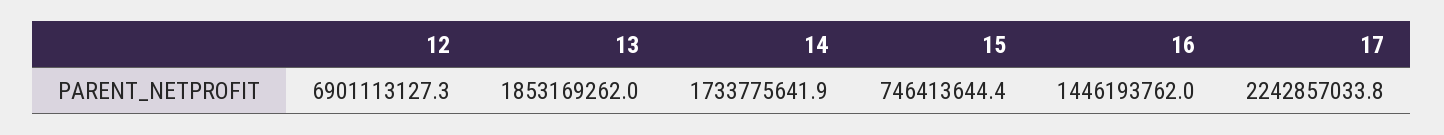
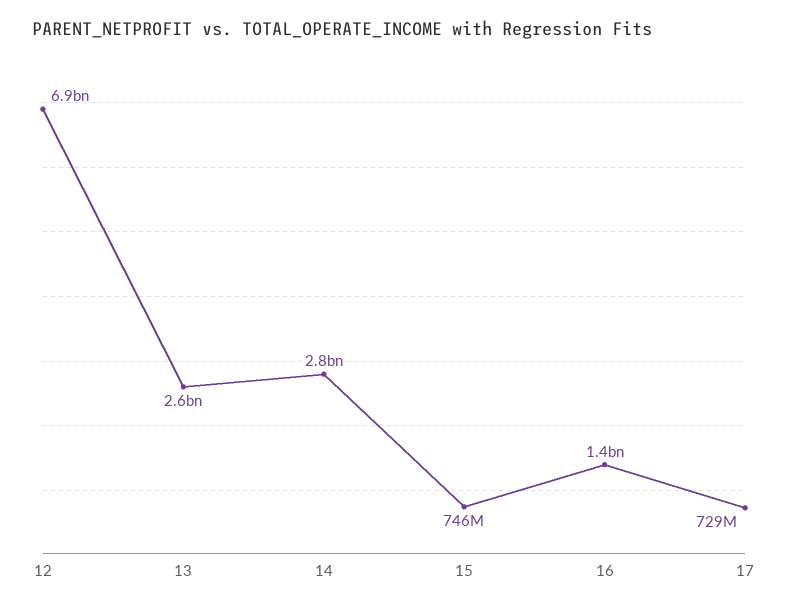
13: 1853169262 -> 2600000000
14: 1733775641.9 -> 2800000000
17: 2242857033.8 -> 729000000

